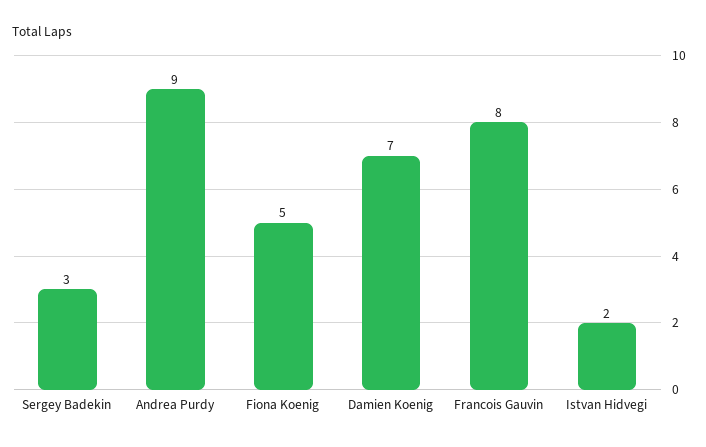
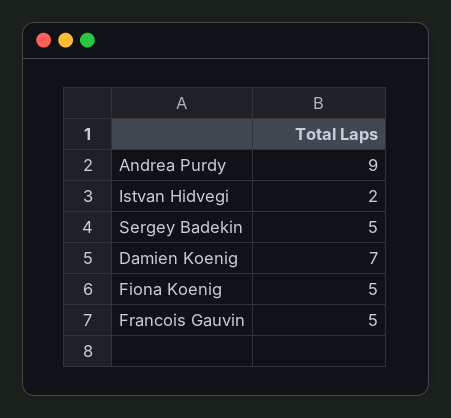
Sergey Badekin: 3 -> 5
Francois Gauvin: 8 -> 5

